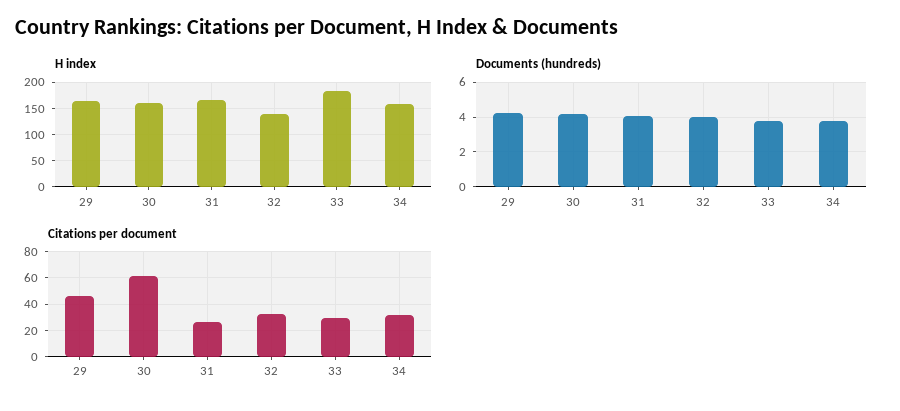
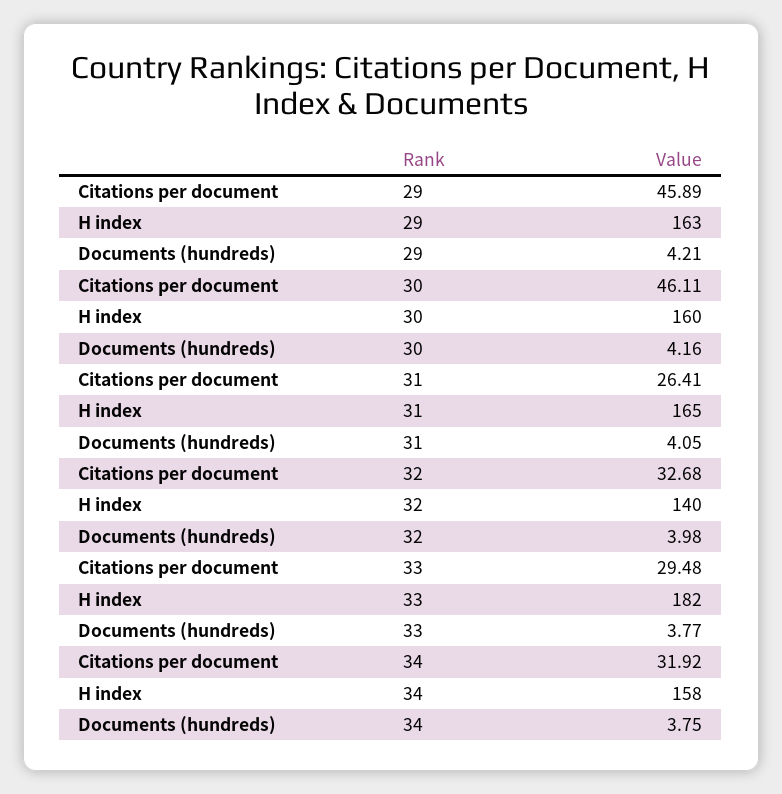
Citations per document, 30: 60 -> 46.11

